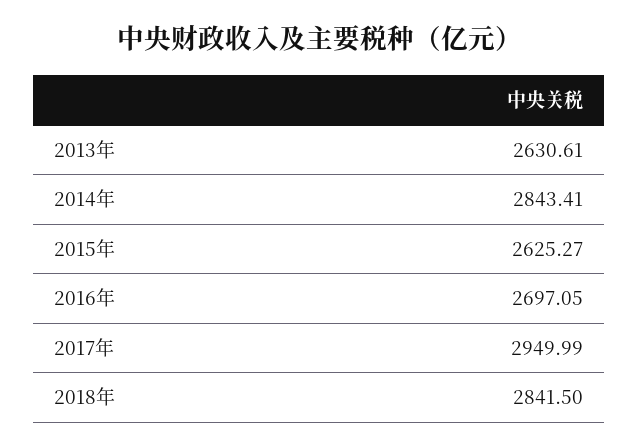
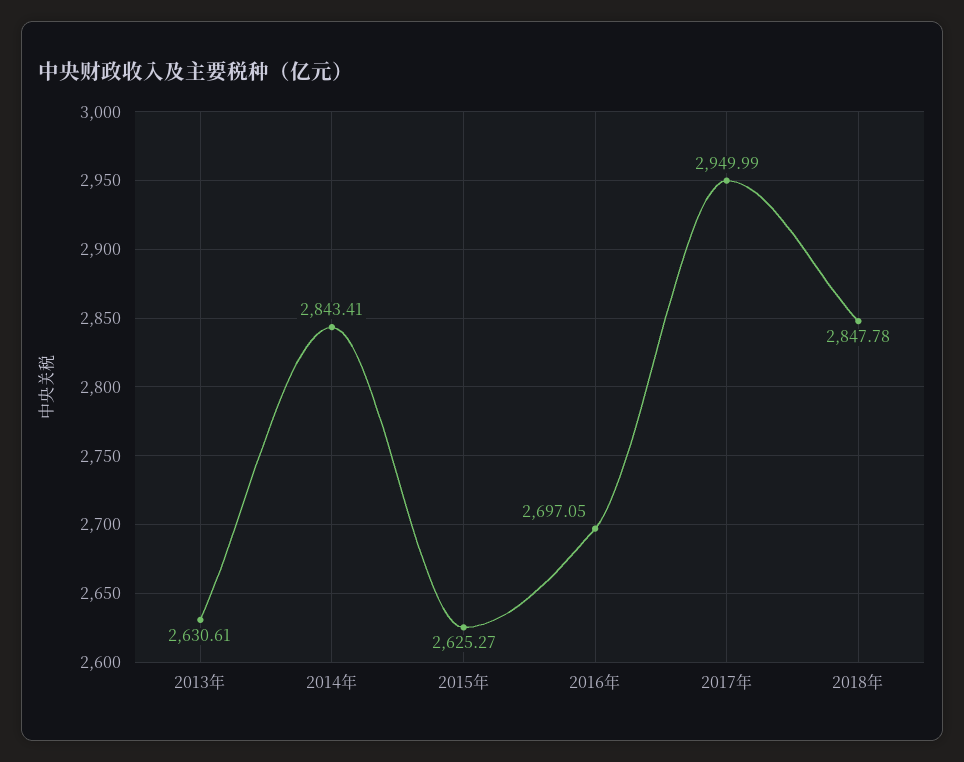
2018年: 2841.5 -> 2847.78

